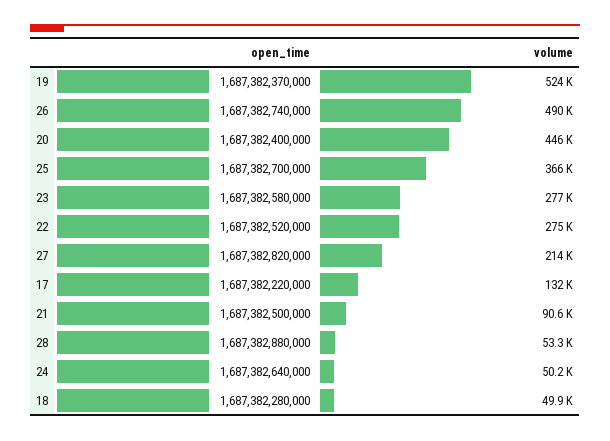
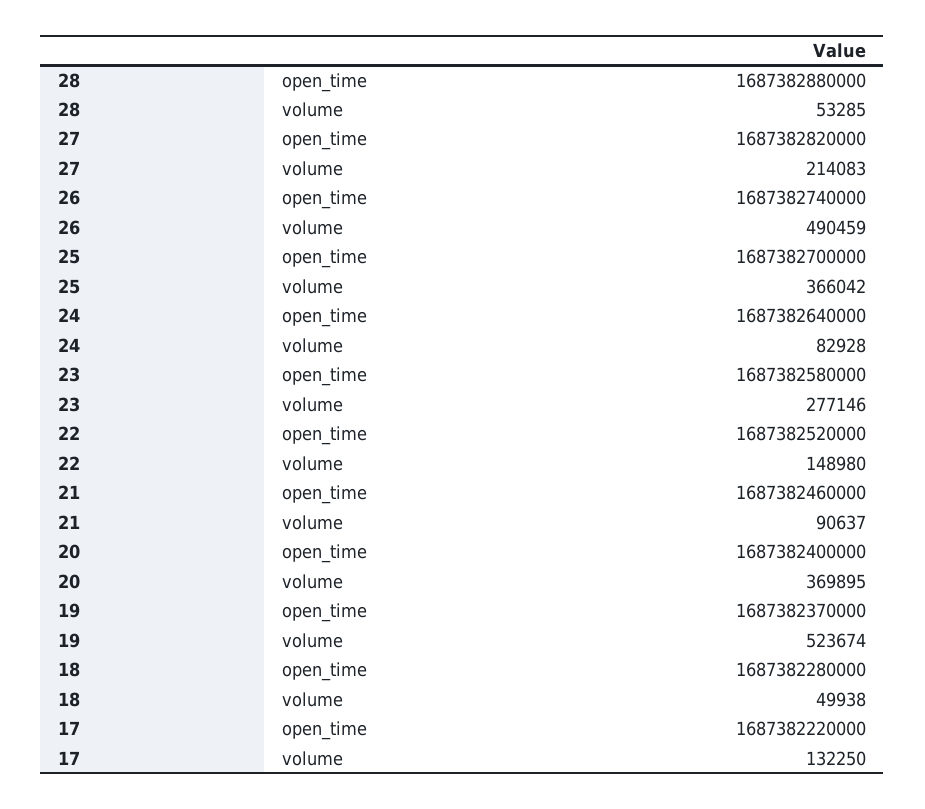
volume, 20: 446000 -> 369895
volume, 22: 275000 -> 148980
open_time, 21: 1687382500000 -> 1687382460000
volume, 24: 50200 -> 82928

